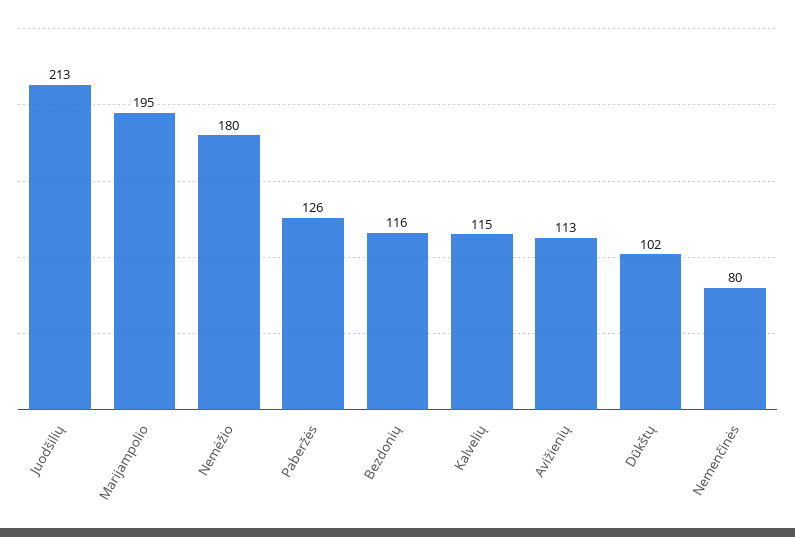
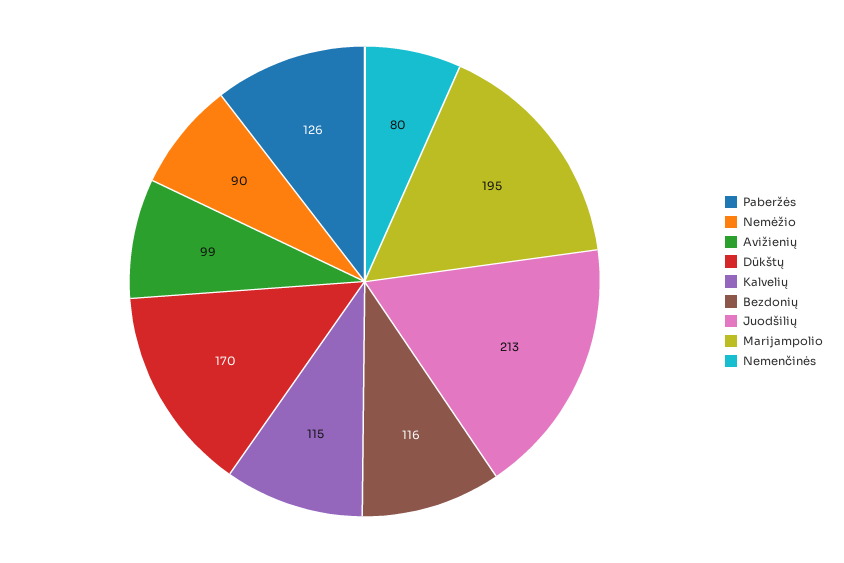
Nemėžio: 180 -> 90
Avižienių: 113 -> 99
Dūkštų: 102 -> 170

